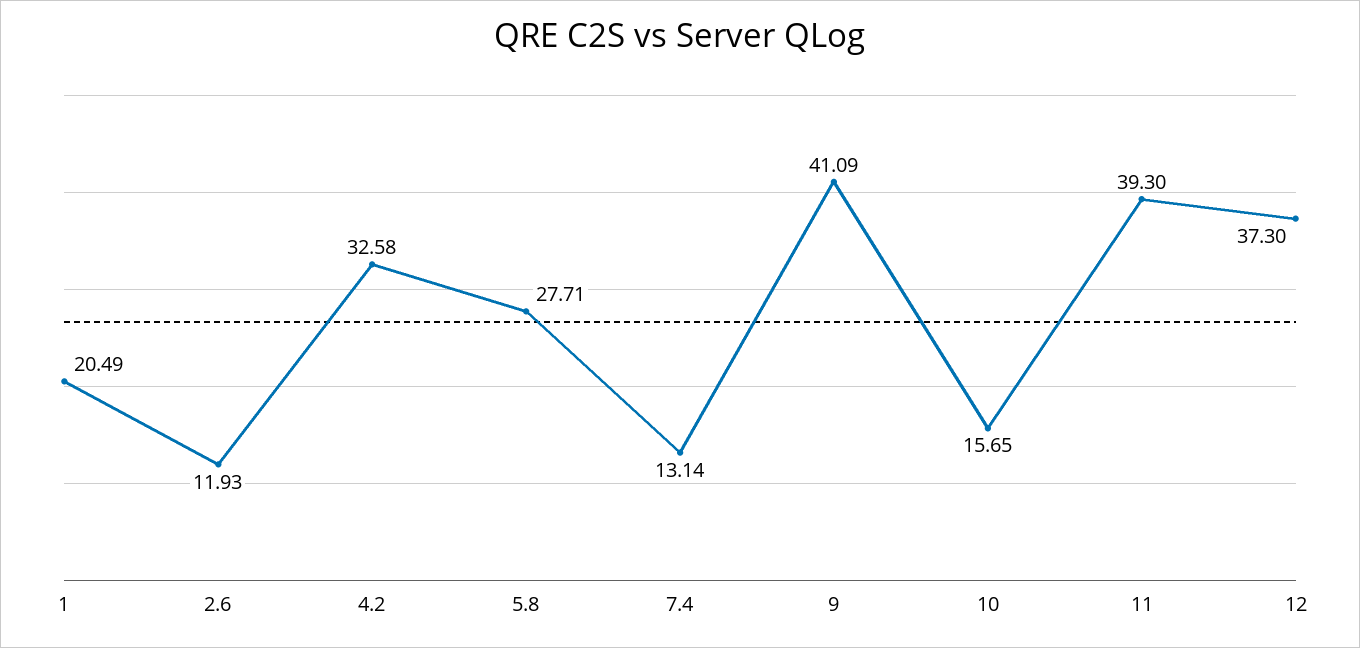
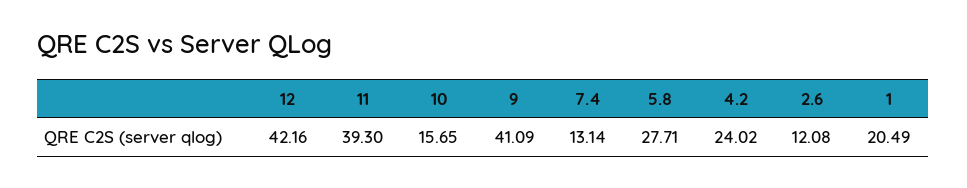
2.6: 11.93 -> 12.08
4.2: 32.58 -> 24.02
12: 37.3 -> 42.16

